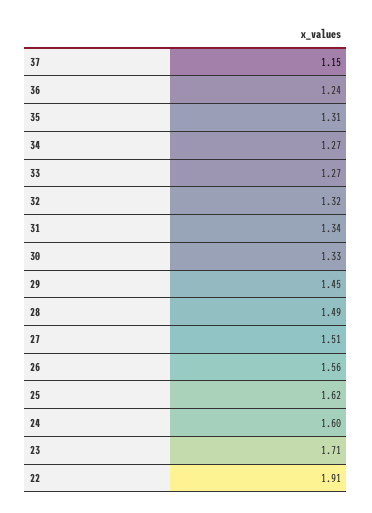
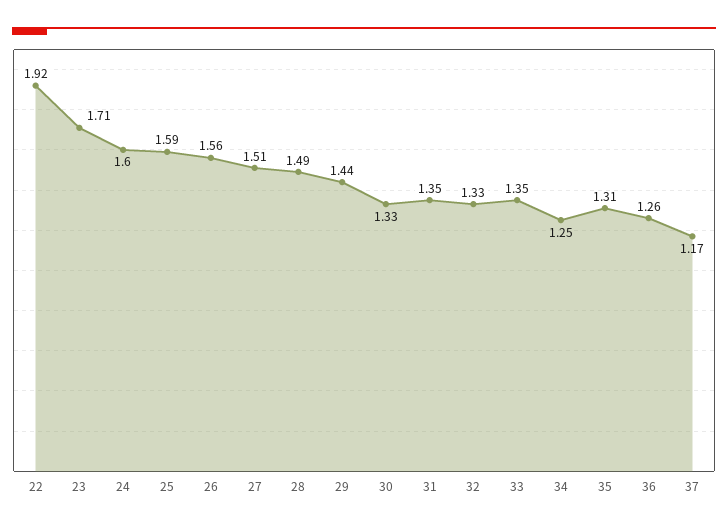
37: 1.15 -> 1.17
36: 1.24 -> 1.26
34: 1.27 -> 1.25
33: 1.27 -> 1.35
32: 1.32 -> 1.33
31: 1.34 -> 1.35
29: 1.45 -> 1.44
25: 1.62 -> 1.59
22: 1.91 -> 1.92

